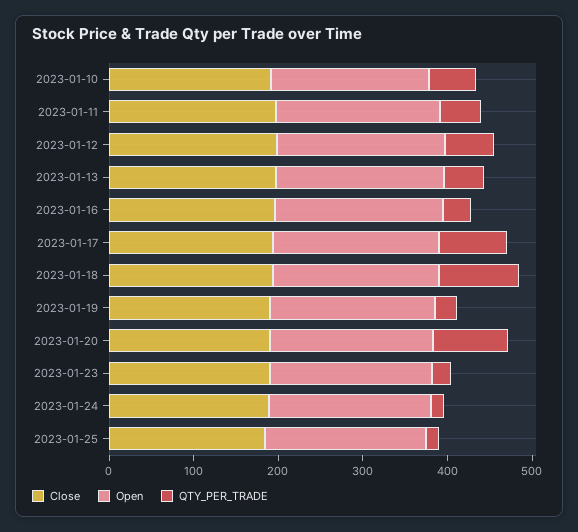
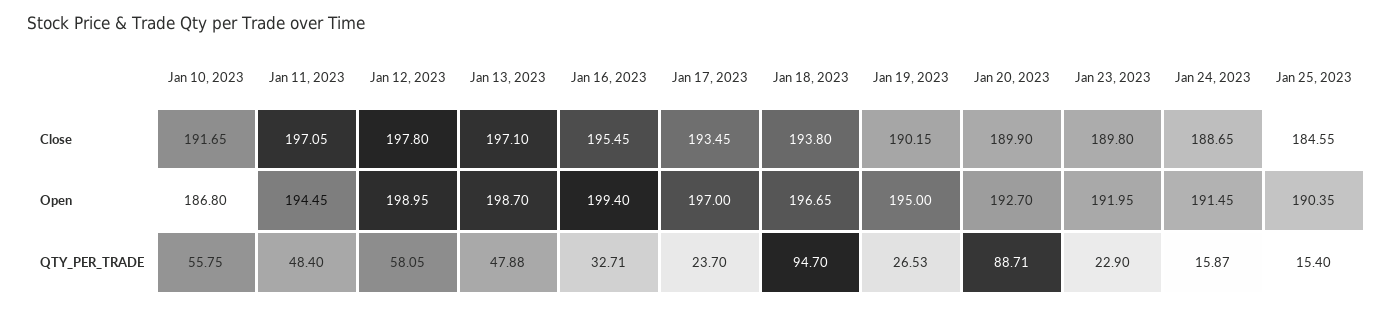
QTY_PER_TRADE, 2023-01-17: 80 -> 23.7

